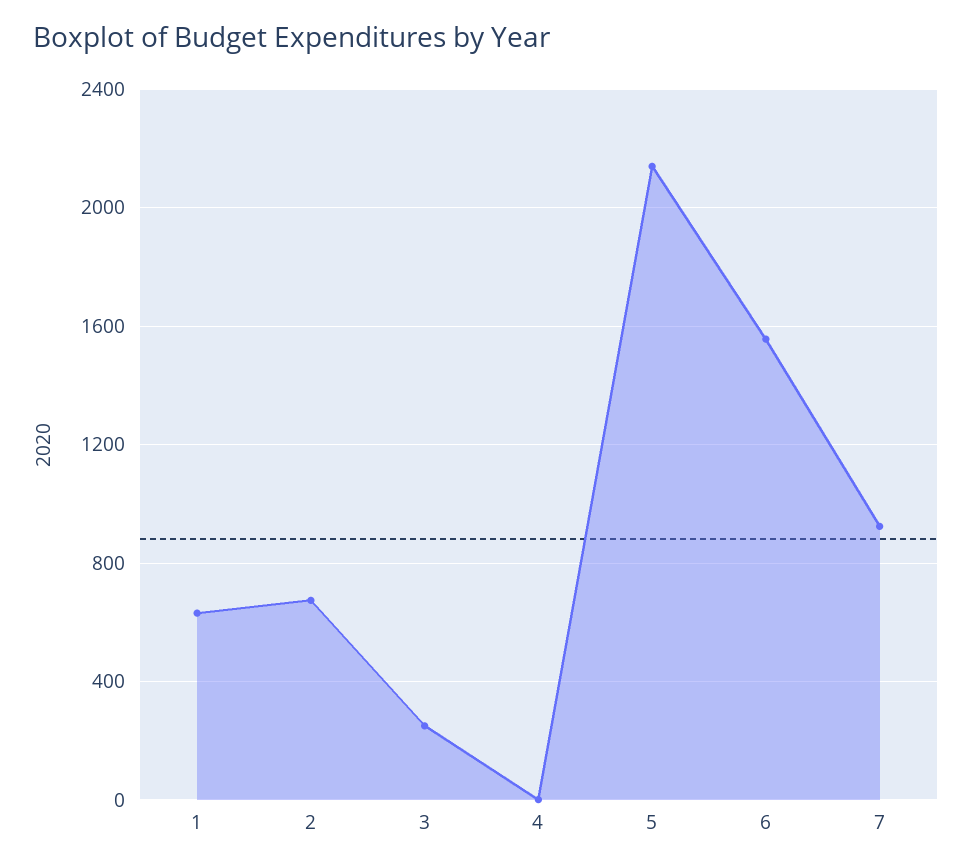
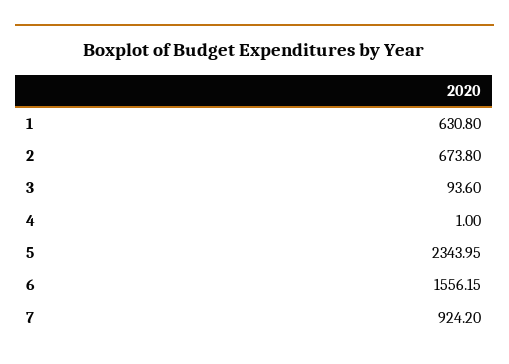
3: 250 -> 93.6
5: 2150 -> 2343.95

